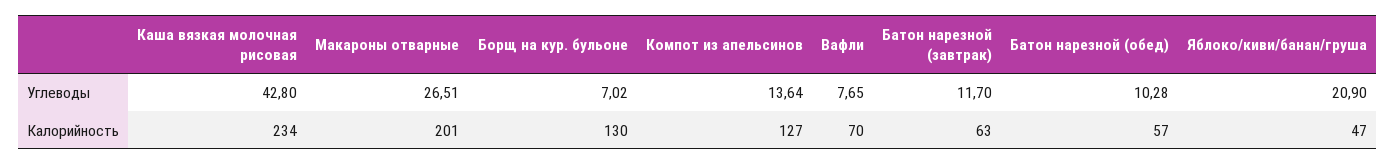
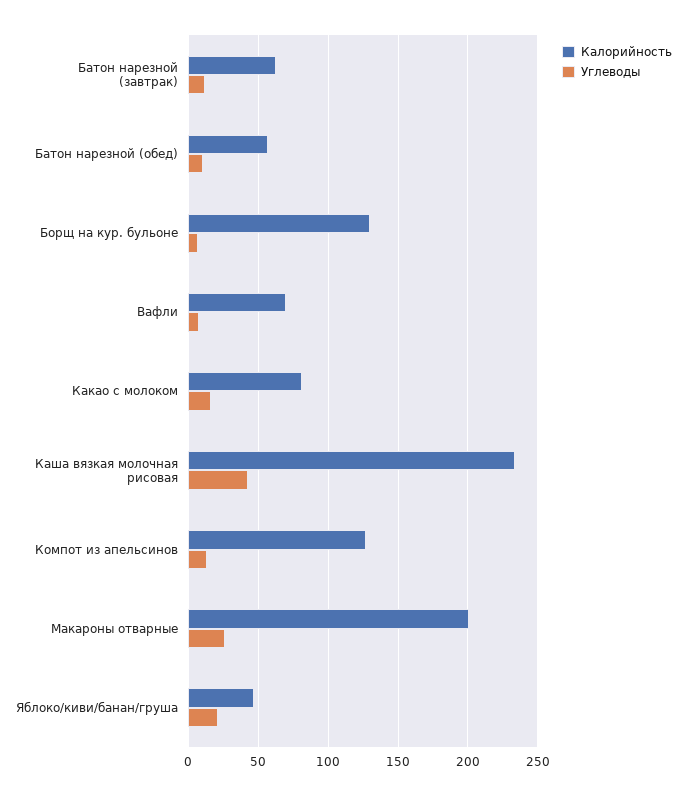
Калорийность, Какао с молоком: none -> 80
Углеводы, Какао с молоком: none -> 15

